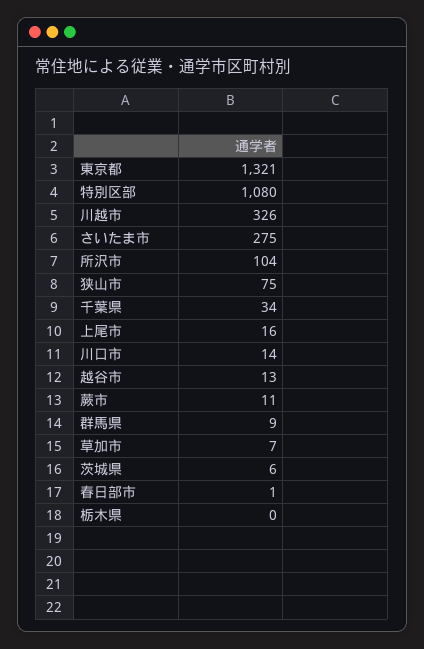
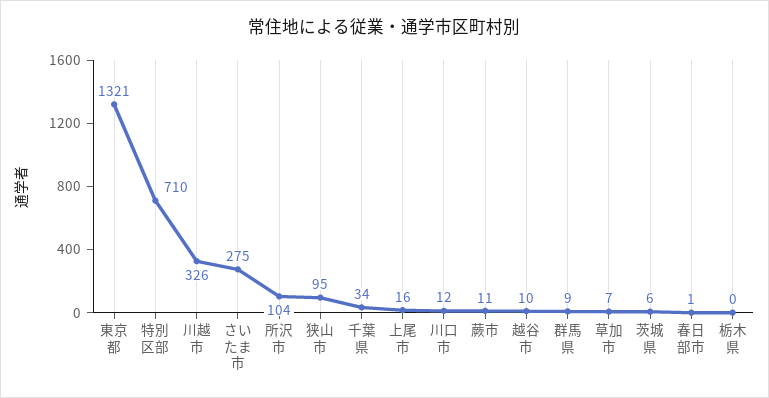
特別区部: 1080 -> 710
狭山市: 75 -> 95
川口市: 14 -> 12
越谷市: 13 -> 10

